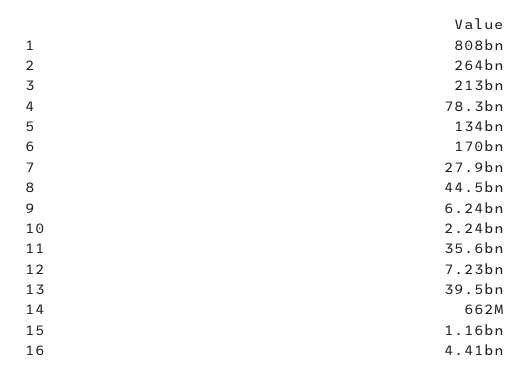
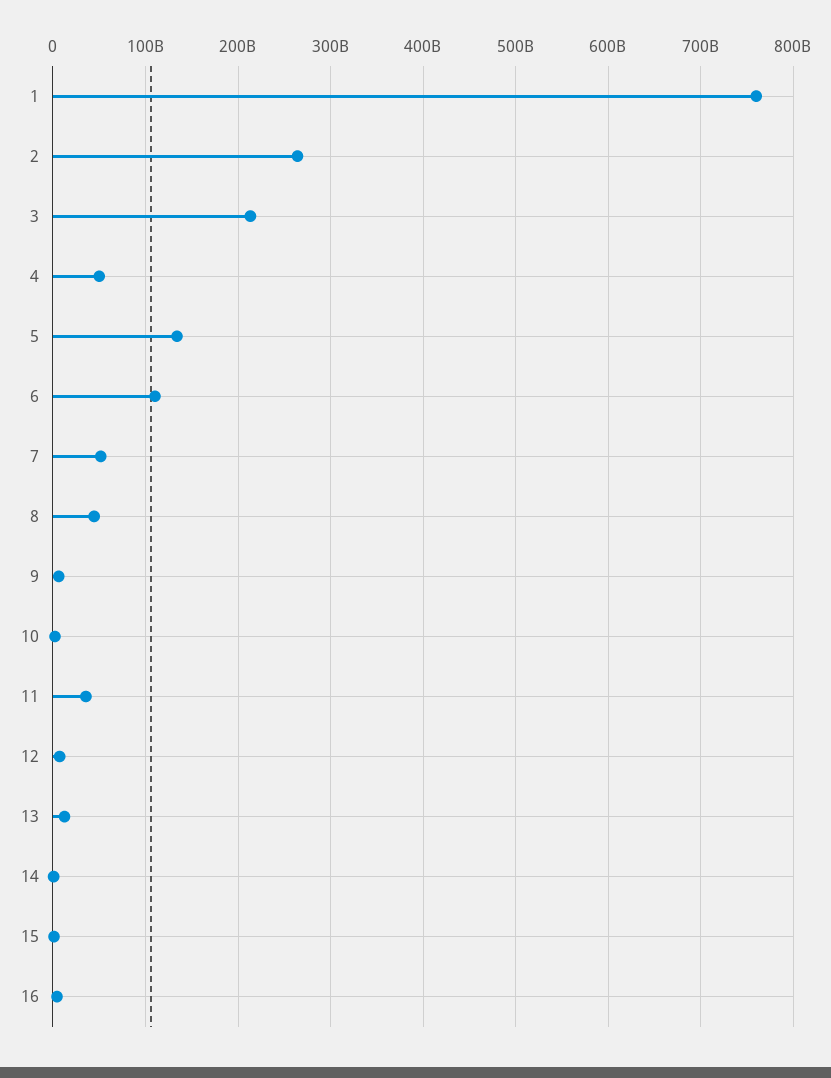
1: 808000000000 -> 760000000000
4: 78300000000 -> 50000000000
6: 170000000000 -> 110000000000
7: 27900000000 -> 50000000000
13: 39500000000 -> 10000000000

